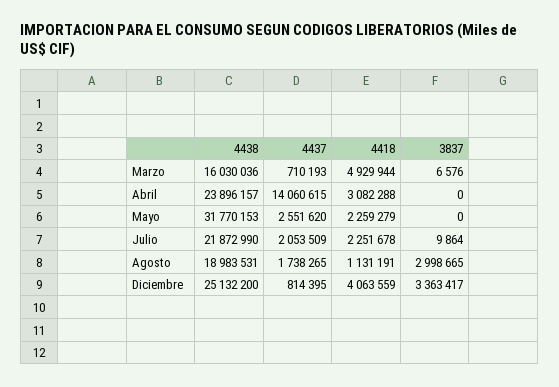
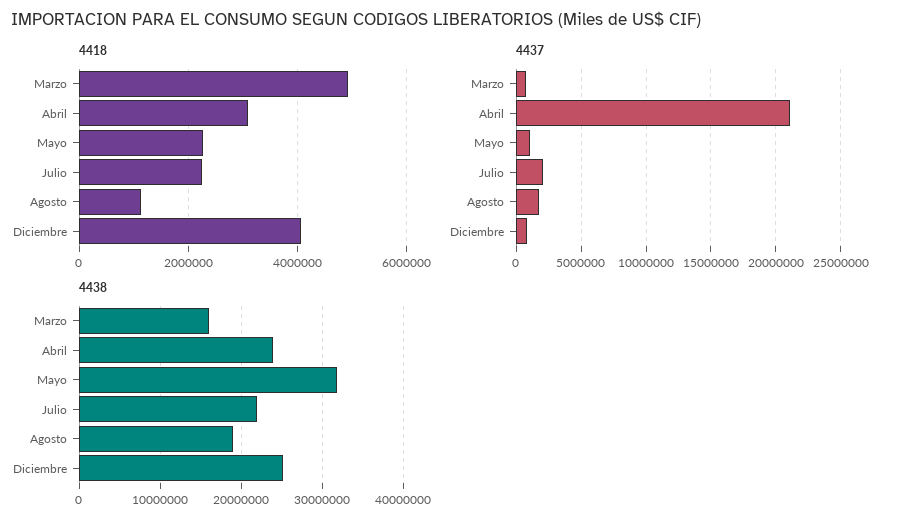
3837, Marzo: 6576 -> none
4437, Abril: 14060615 -> 21000000
3837, Abril: 0 -> none
4437, Mayo: 2551620 -> 1000000
3837, Mayo: 0 -> none
3837, Julio: 9864 -> none
3837, Agosto: 2998665 -> none
3837, Diciembre: 3363417 -> none

